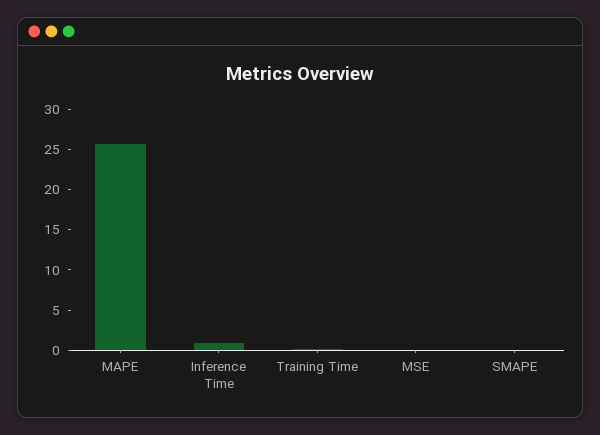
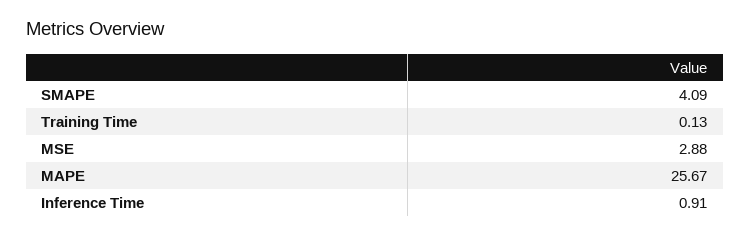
MSE: 0 -> 2.88
SMAPE: 0 -> 4.09

